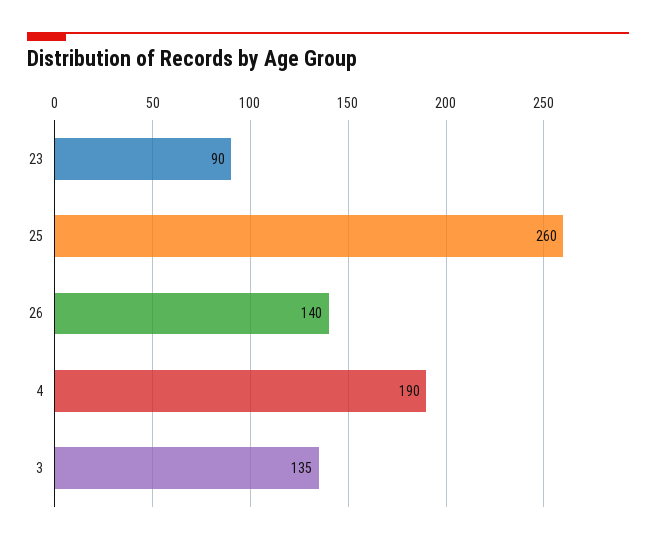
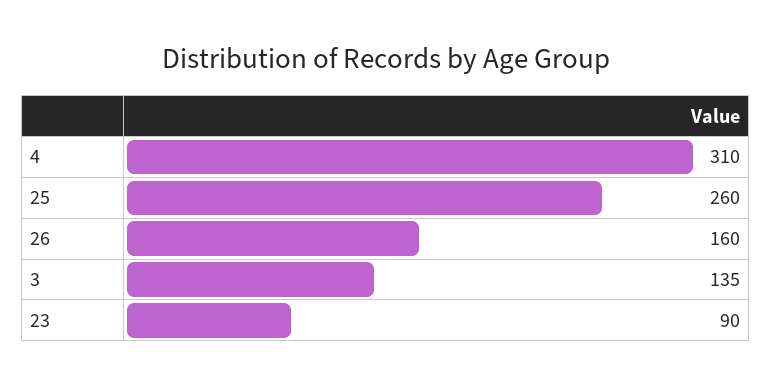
26: 140 -> 160
4: 190 -> 310

